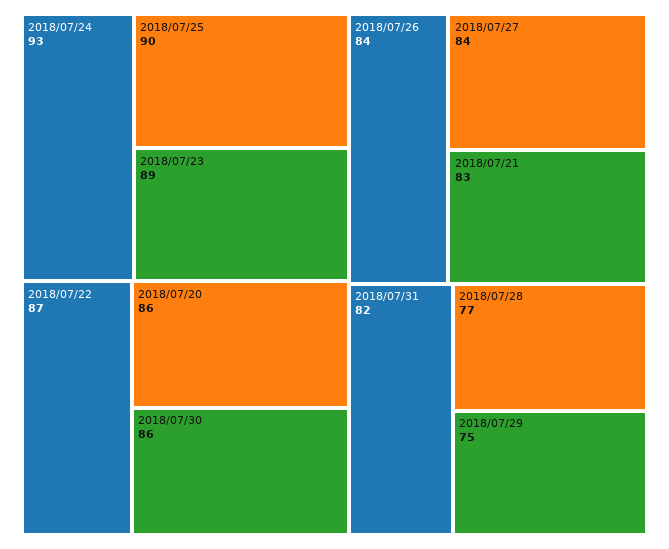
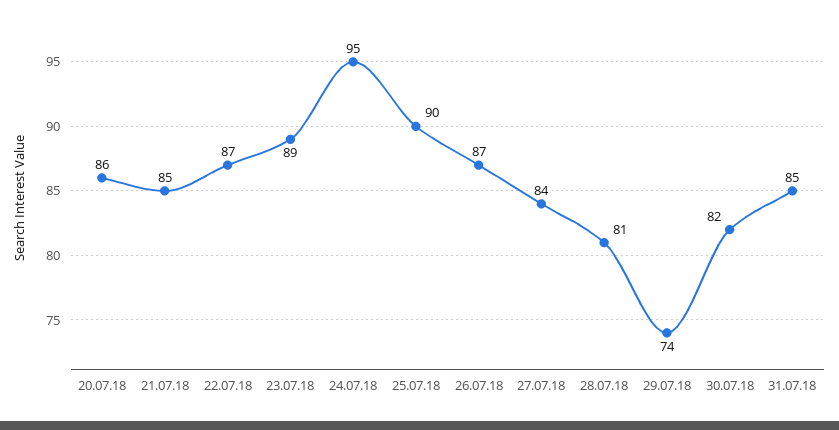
2018/07/24: 93 -> 95
2018/07/30: 86 -> 82
2018/07/26: 84 -> 87
2018/07/21: 83 -> 85
2018/07/31: 82 -> 85
2018/07/28: 77 -> 81
2018/07/29: 75 -> 74

